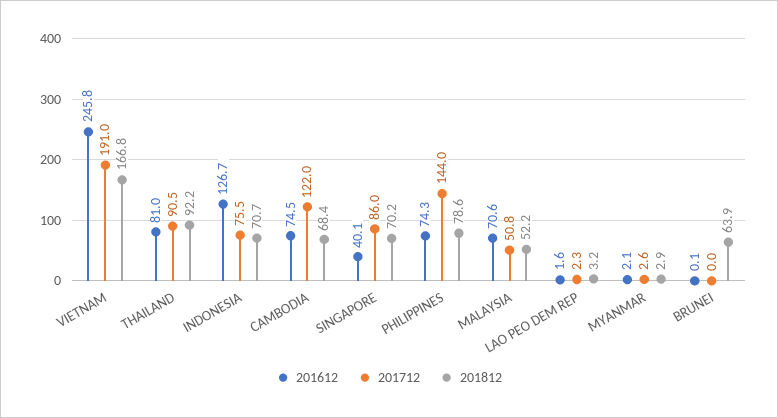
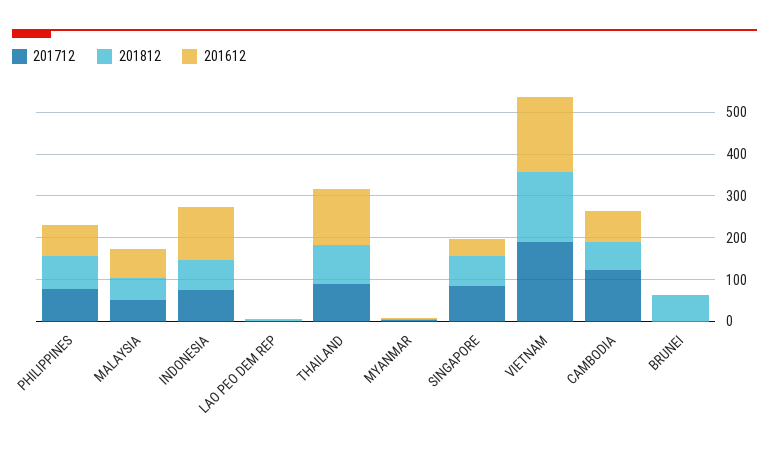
201612, VIETNAM: 245.8 -> 180
201612, THAILAND: 81 -> 140
201712, PHILIPPINES: 144 -> 80

